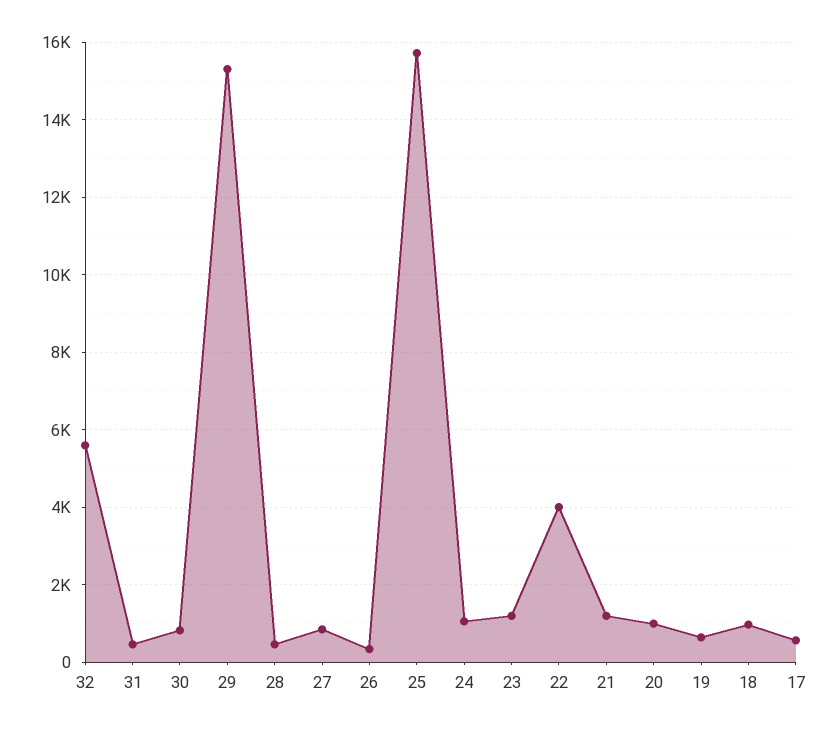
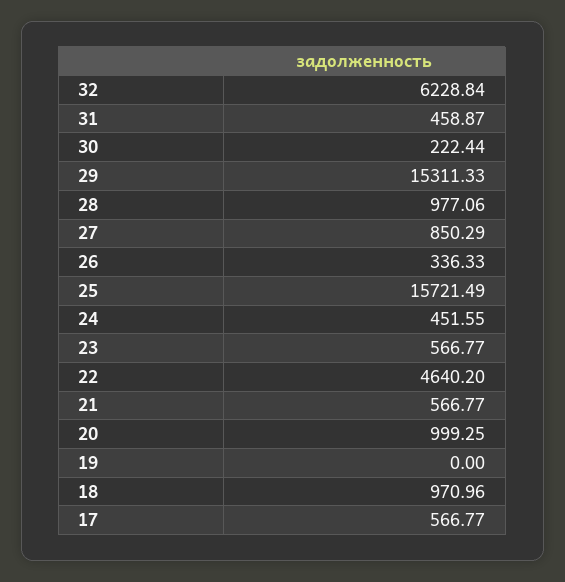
32: 5600 -> 6228.84
30: 800 -> 222.44
28: 400 -> 977.06
24: 1000 -> 451.55
23: 1200 -> 566.77
22: 4000 -> 4640.2
21: 1200 -> 566.77
19: 600 -> 0

